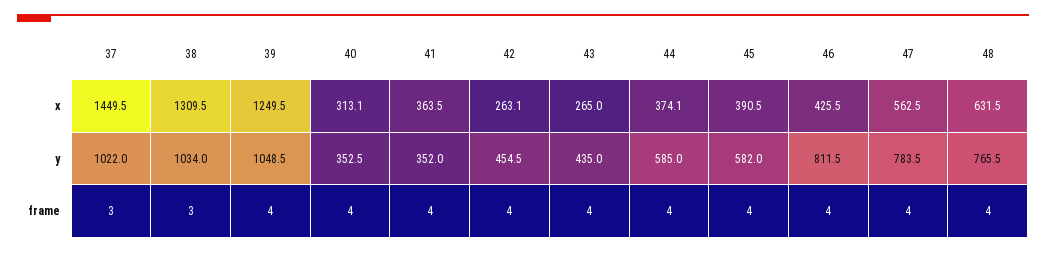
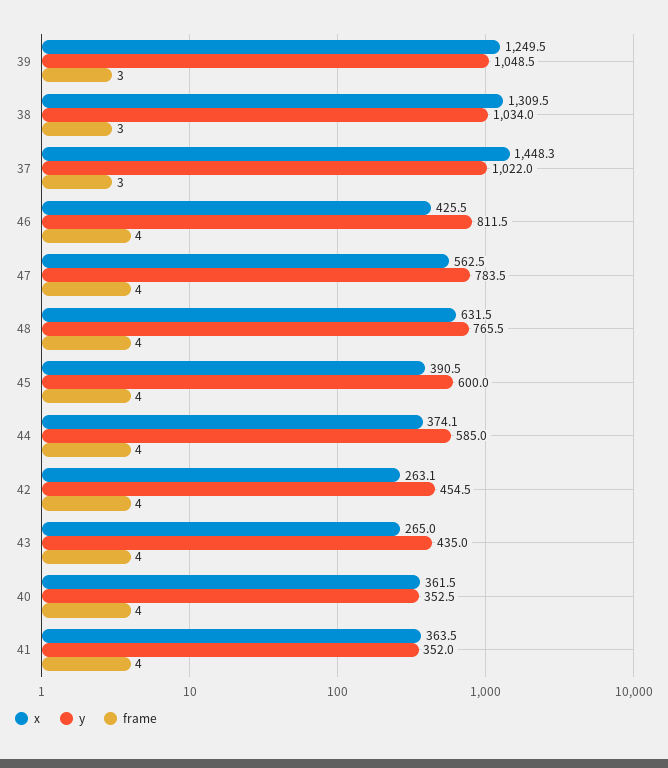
x, 37: 1449.5 -> 1448.3
x, 40: 313.1 -> 361.5
y, 45: 582 -> 600
frame, 39: 4 -> 3

